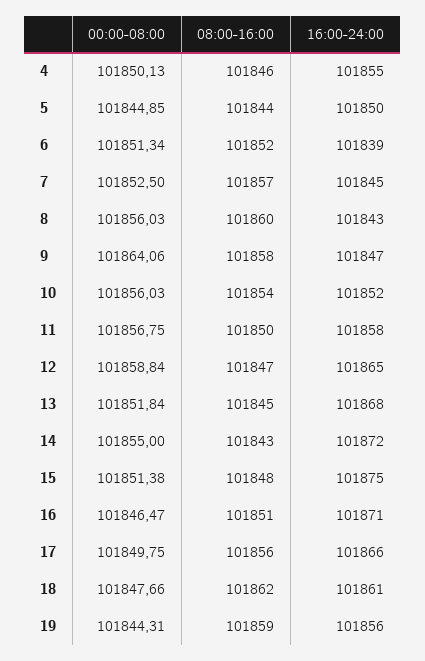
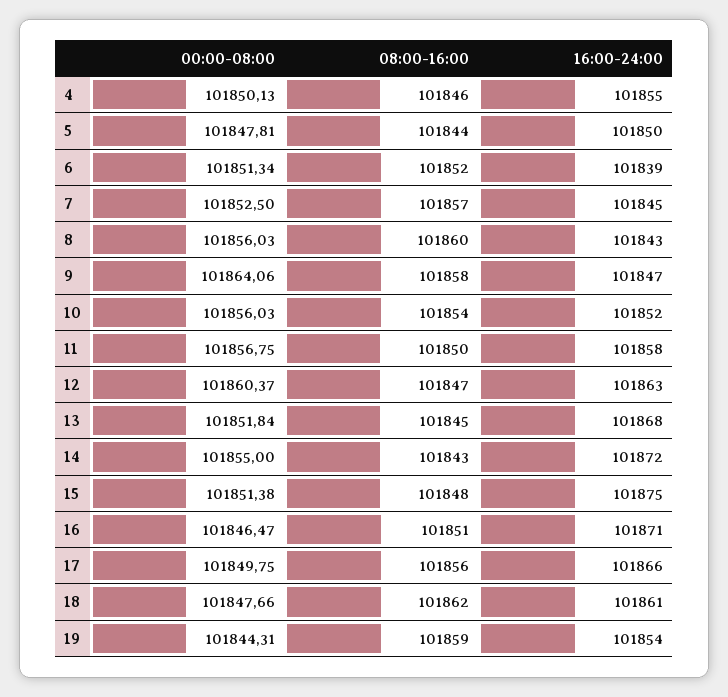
00:00-08:00, 5: 101844.85 -> 101847.81
00:00-08:00, 12: 101858.84 -> 101860.37
16:00-24:00, 12: 101865 -> 101863
16:00-24:00, 19: 101856 -> 101854

